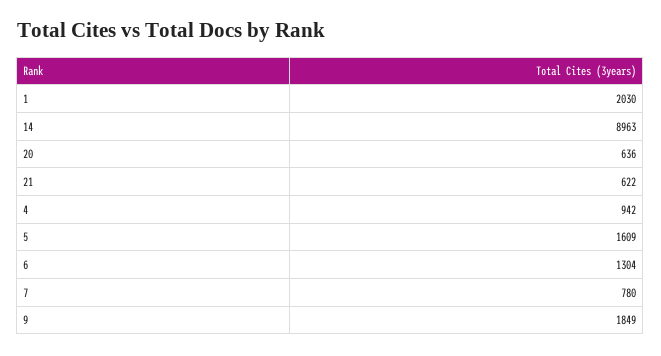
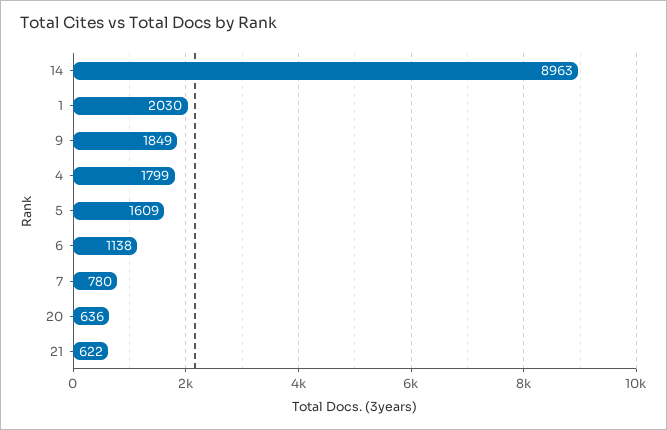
4: 942 -> 1799
6: 1304 -> 1138

